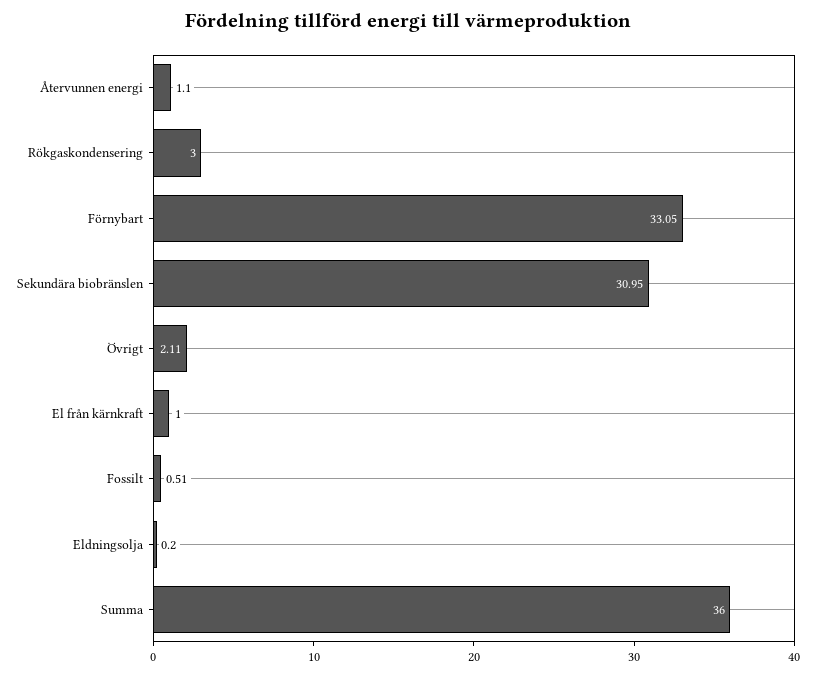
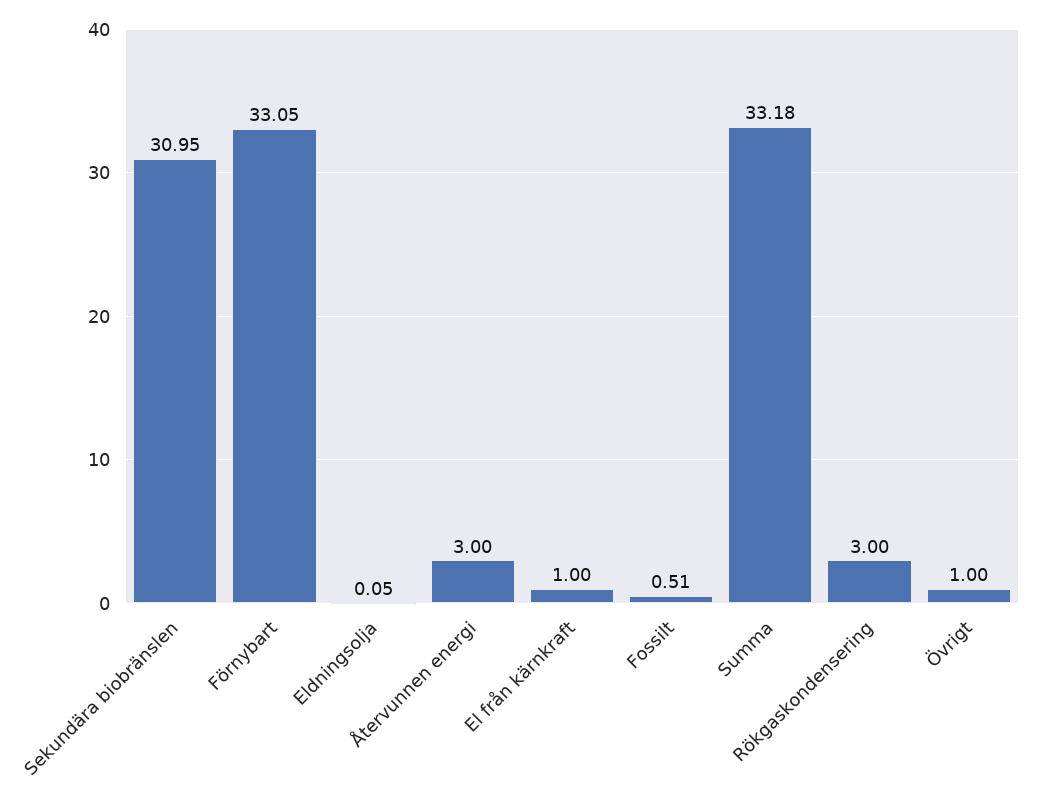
Återvunnen energi: 1.1 -> 3
Övrigt: 2.11 -> 1
Eldningsolja: 0.2 -> 0.05
Summa: 36 -> 33.18

